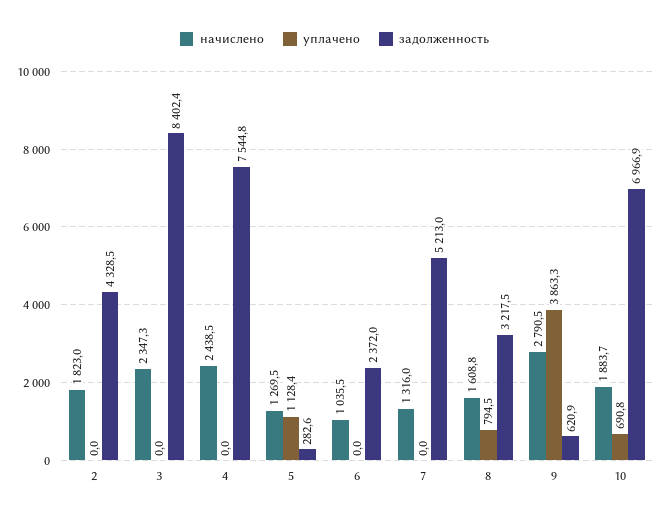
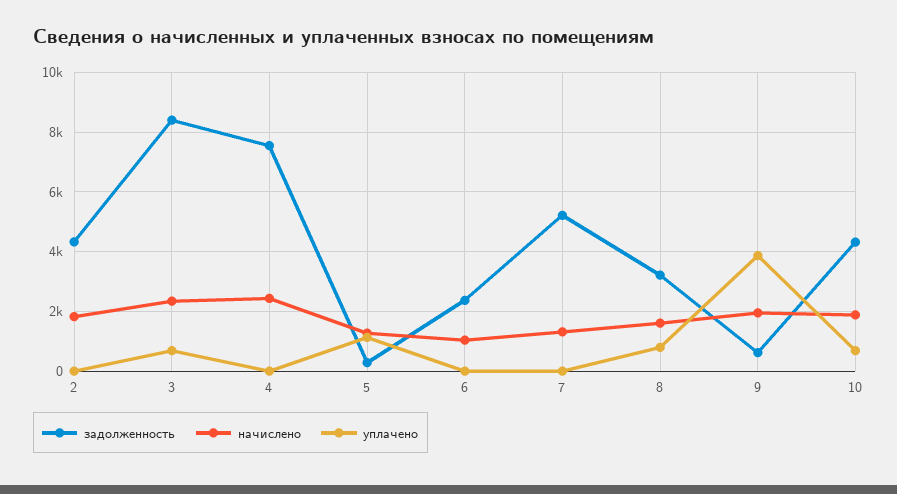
уплачено, 3: 0 -> 750
начислено, 9: 2790.5 -> 2000
задолженность, 10: 6966.9 -> 4250

